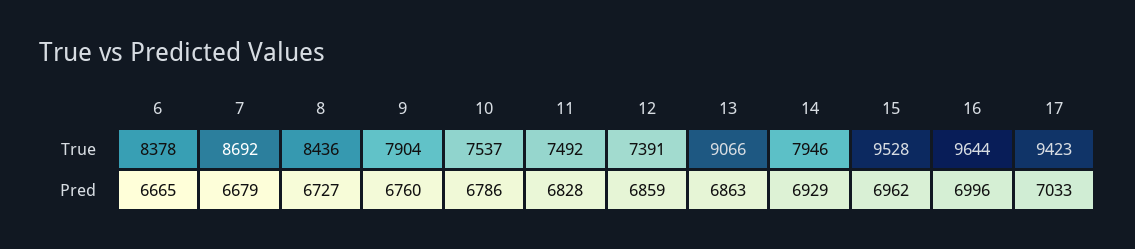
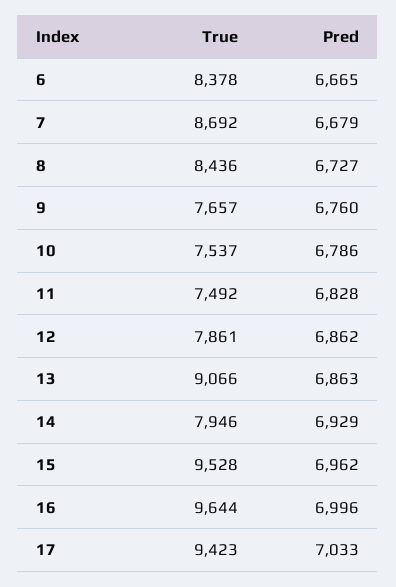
9, True: 7904 -> 7657
12, True: 7391 -> 7861
12, Pred: 6859 -> 6862

